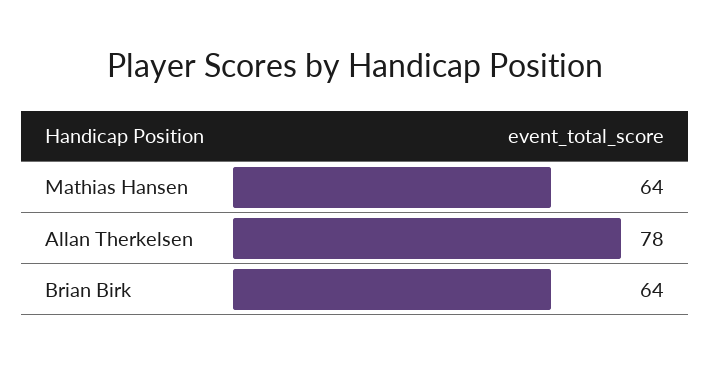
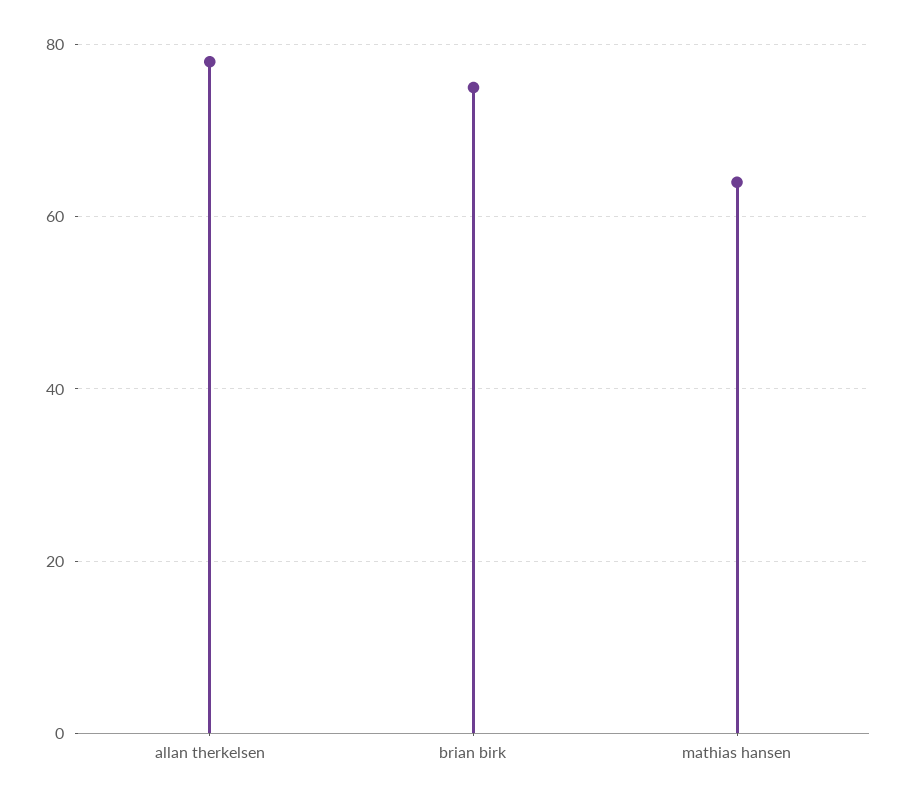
Brian Birk: 64 -> 75

